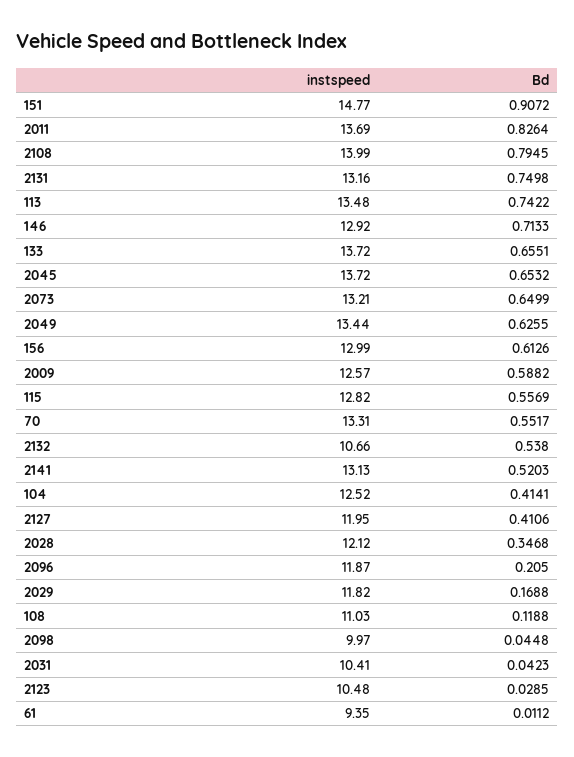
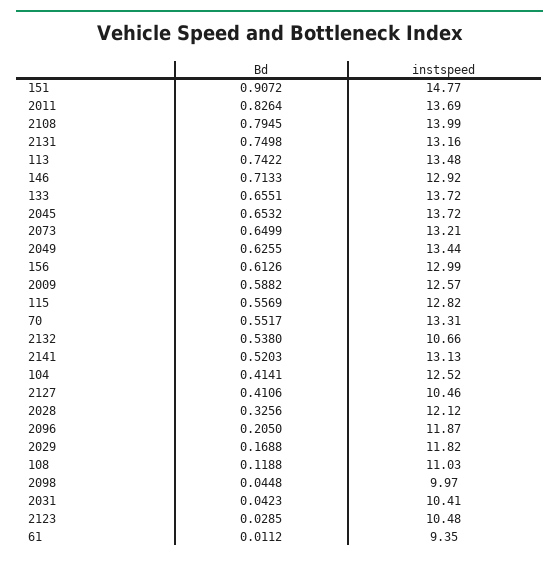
instspeed, 2127: 11.95 -> 10.46
Bd, 2028: 0.3468 -> 0.3256

